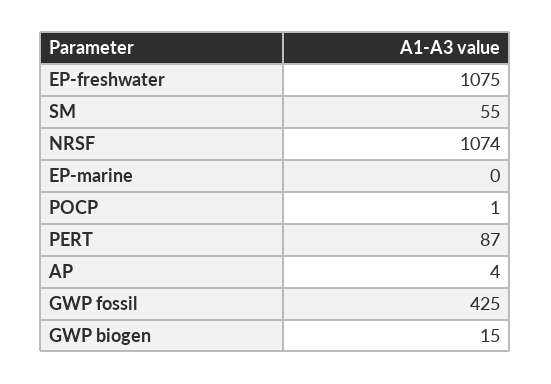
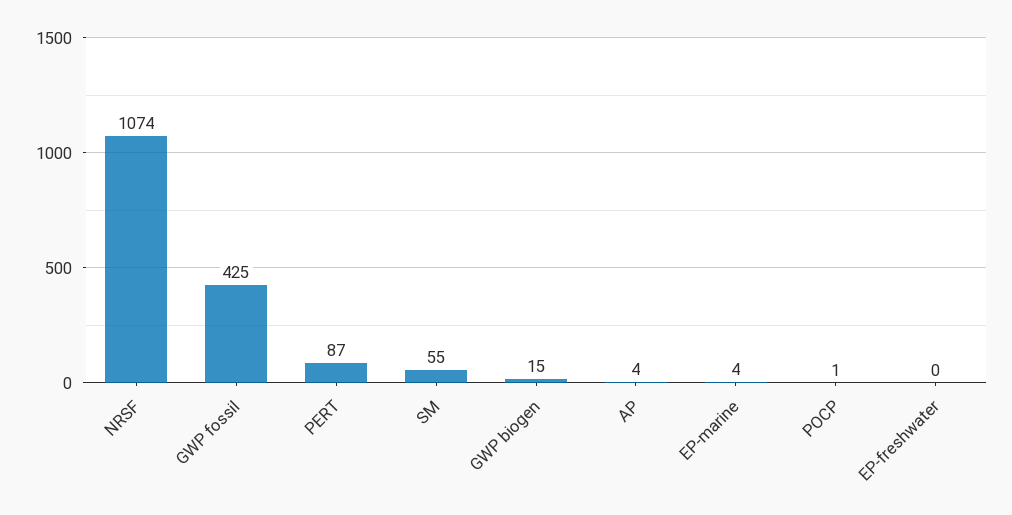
EP-freshwater: 1075 -> 0
EP-marine: 0 -> 4

